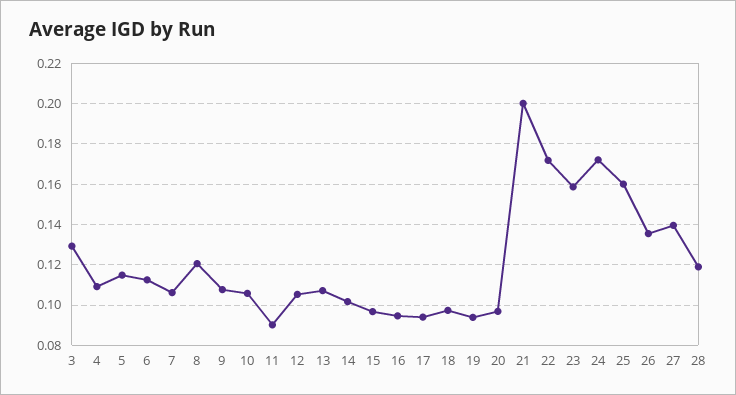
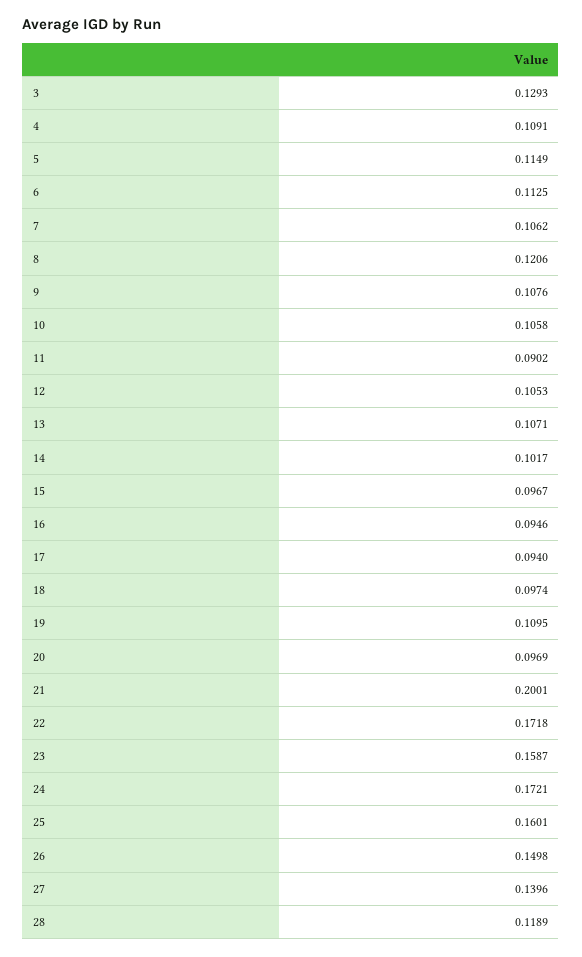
19: 0.095 -> 0.1095
26: 0.135 -> 0.1498

